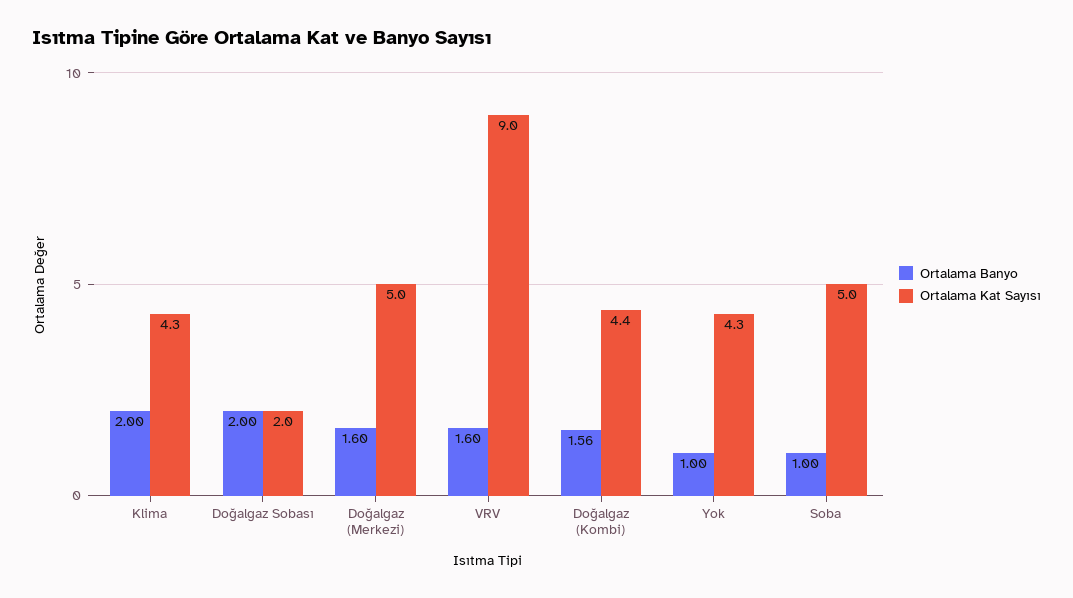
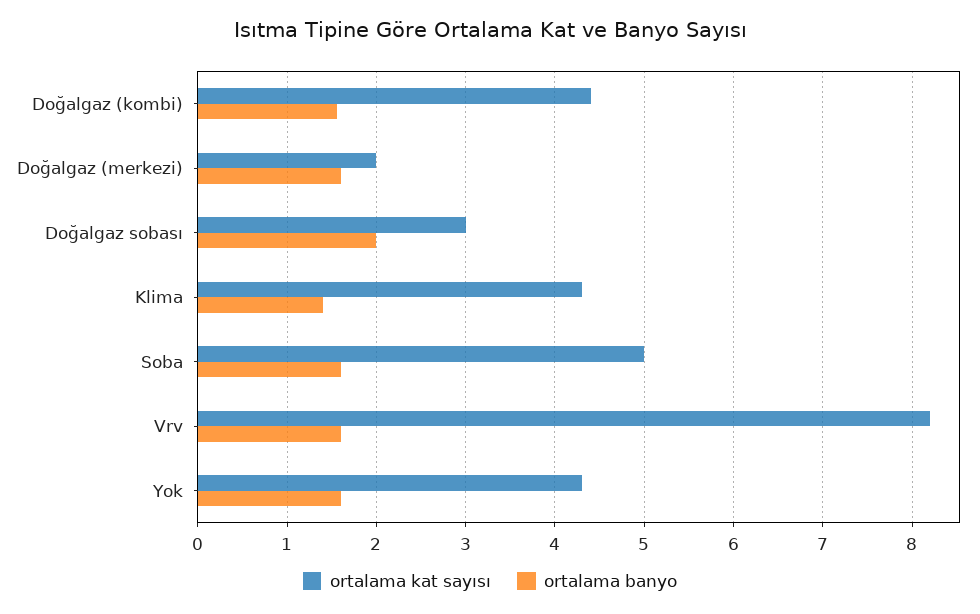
Ortalama Banyo, Klima: 2 -> 1.4
Ortalama Kat Sayısı, Doğalgaz Sobası: 2 -> 3
Ortalama Kat Sayısı, Doğalgaz (Merkezi): 5 -> 2
Ortalama Kat Sayısı, VRV: 9 -> 8.2
Ortalama Banyo, Yok: 1 -> 1.6
Ortalama Banyo, Soba: 1 -> 1.6

